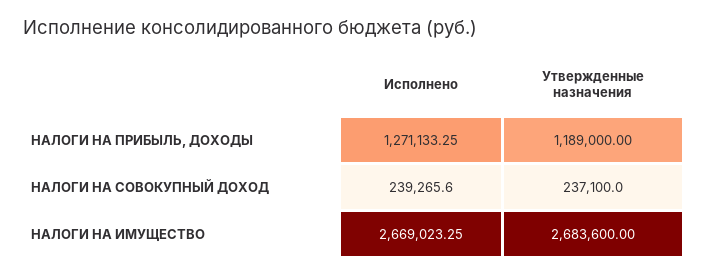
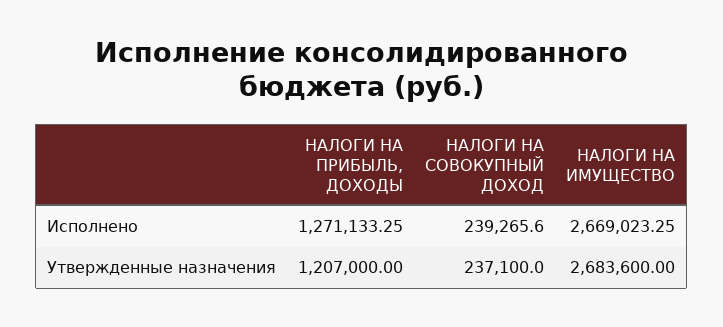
Утвержденные назначения, НАЛОГИ НА ПРИБЫЛЬ, ДОХОДЫ: 1189000 -> 1207000

